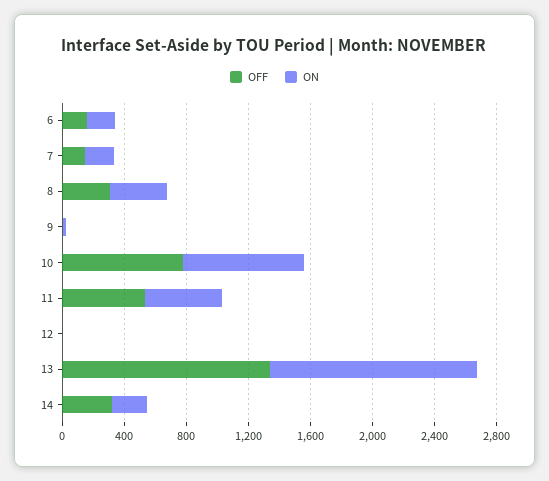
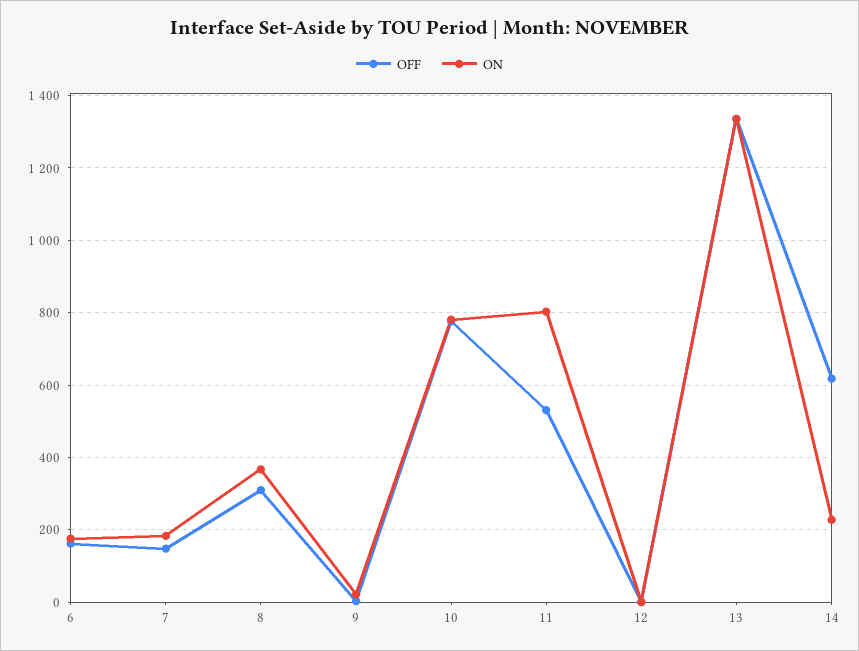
ON, 11: 500 -> 800
OFF, 14: 300 -> 620

